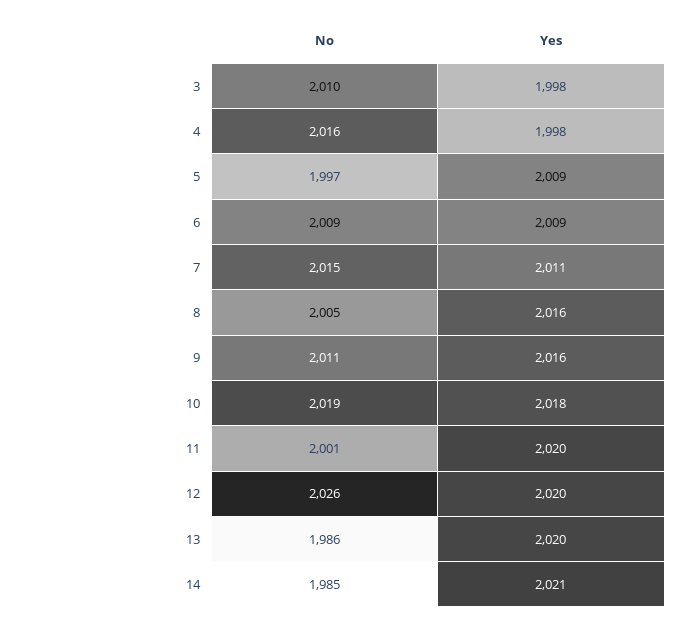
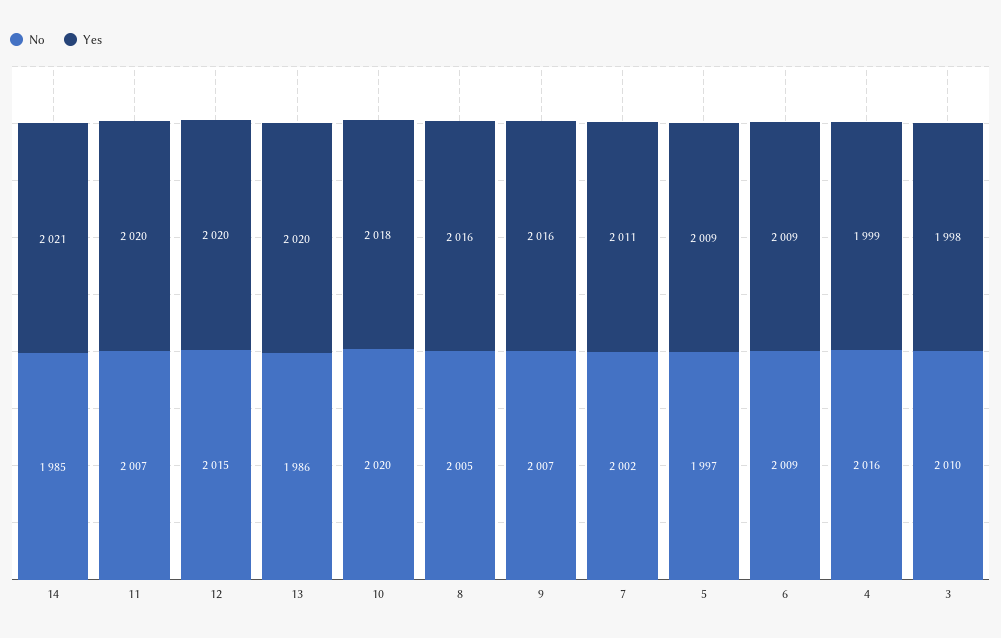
Yes, 4: 1998 -> 1999
No, 7: 2015 -> 2002
No, 9: 2011 -> 2007
No, 10: 2019 -> 2020
No, 11: 2001 -> 2007
No, 12: 2026 -> 2015

